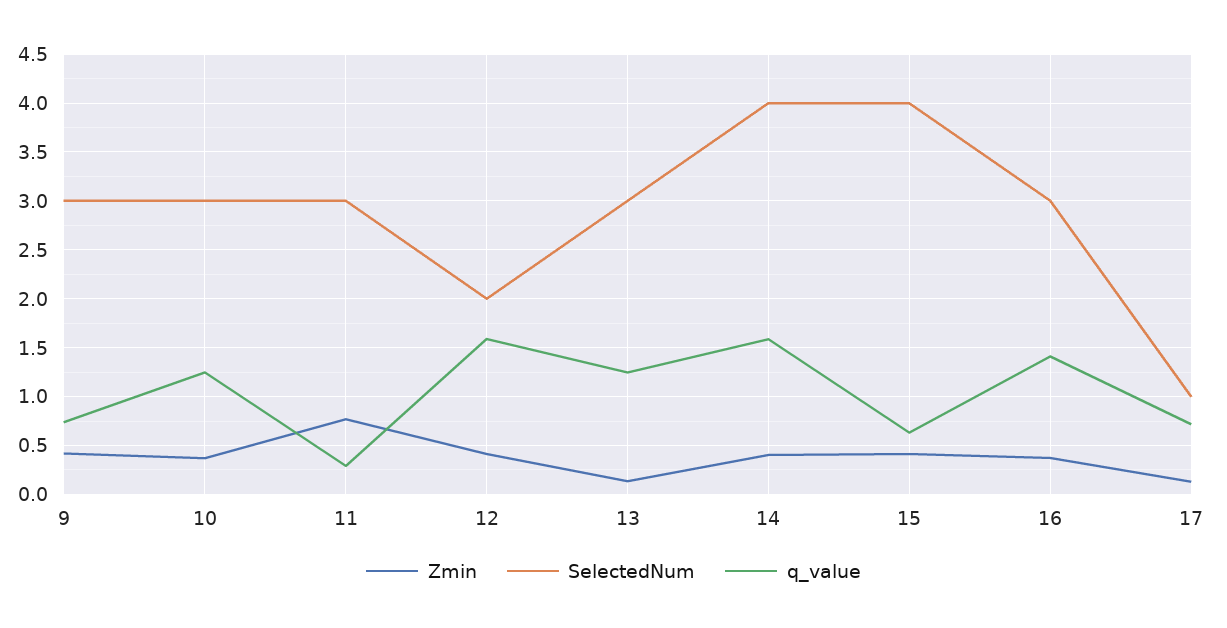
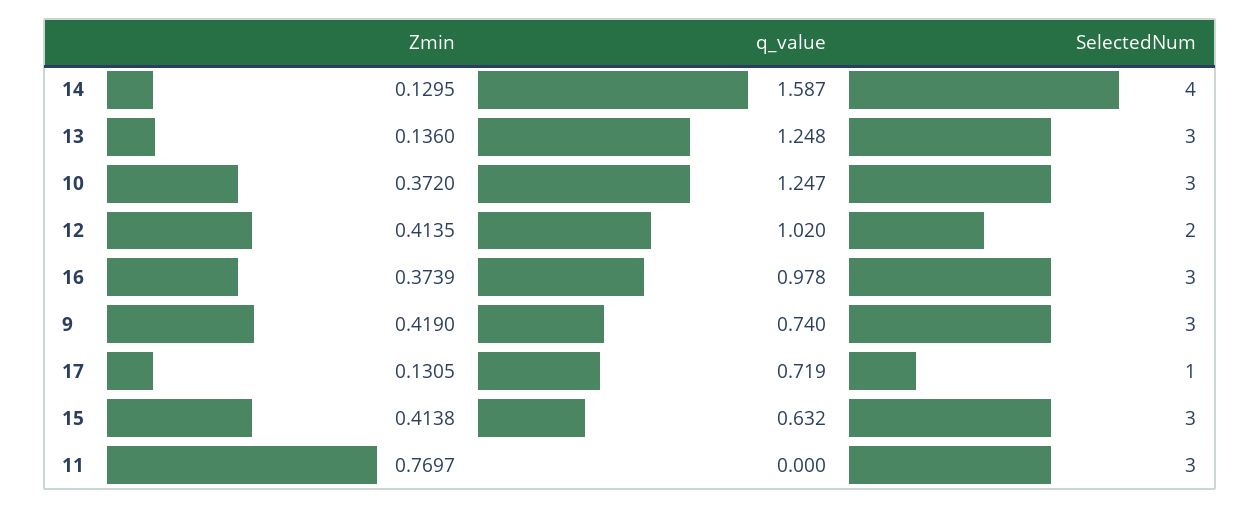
q_value, 11: 0.3 -> 0
q_value, 12: 1.6 -> 1.02
Zmin, 14: 0.4 -> 0.1295
SelectedNum, 15: 4 -> 3
q_value, 16: 1.4 -> 0.978

